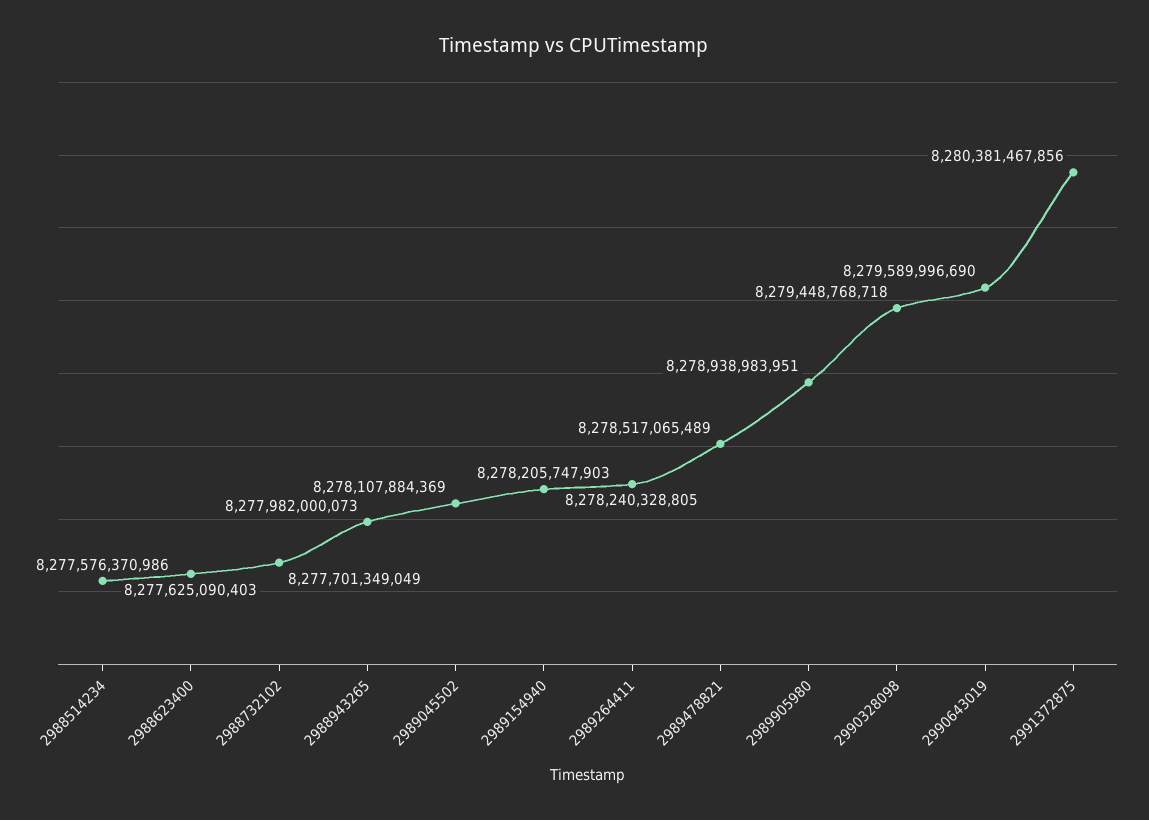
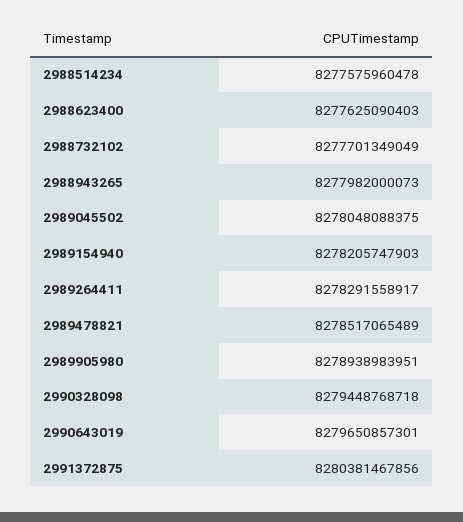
2988514234: 8277576370986 -> 8277575960478
2989045502: 8278107884369 -> 8278048088375
2989264411: 8278240328805 -> 8278291558917
2990643019: 8279589996690 -> 8279650857301

